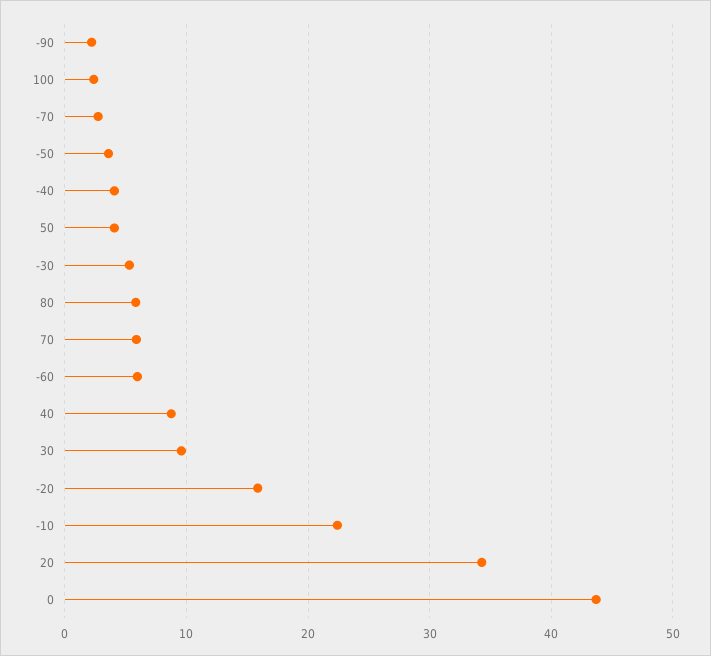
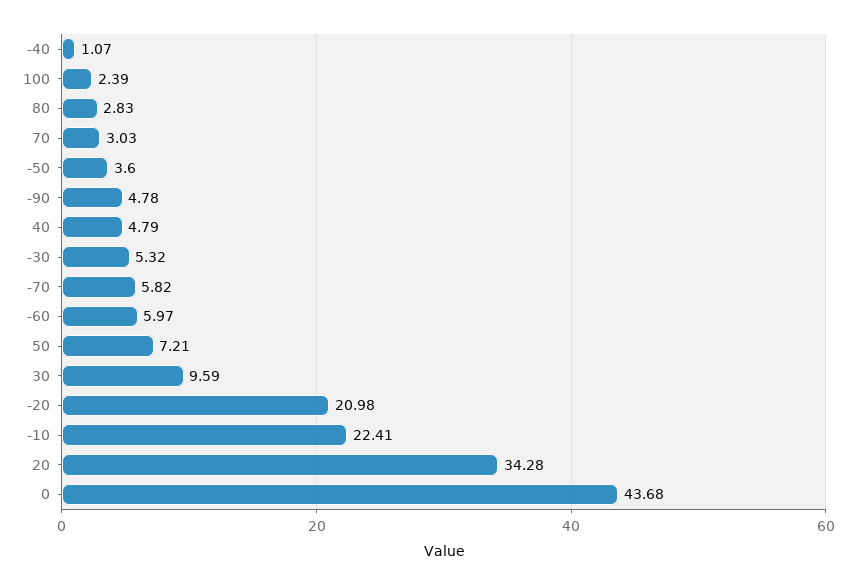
-90: 2 -> 4.78
-70: 3 -> 5.82
-40: 4 -> 1.07
50: 4 -> 7.21
80: 6 -> 2.83
70: 6 -> 3.03
40: 9 -> 4.79
-20: 16 -> 20.98

